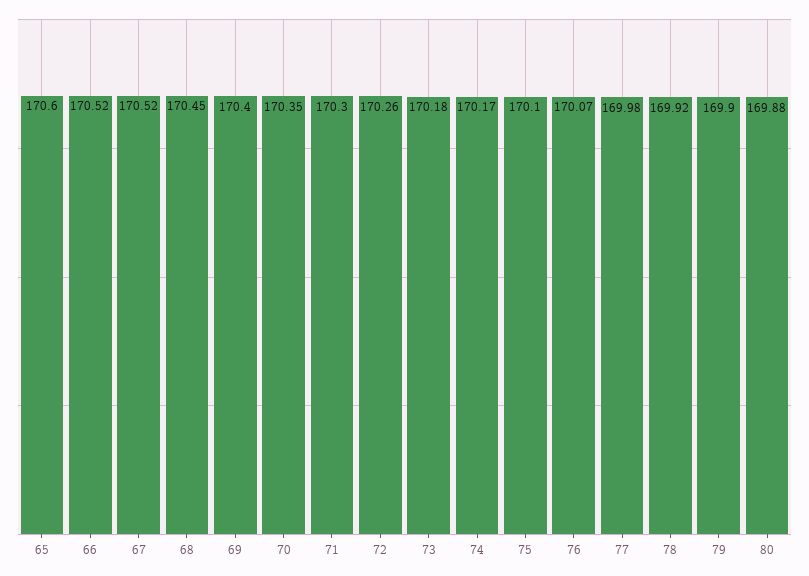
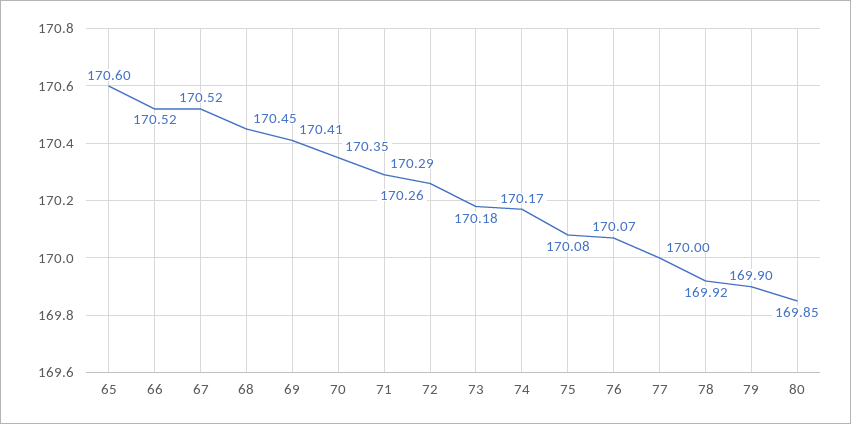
69: 170.4 -> 170.41
71: 170.3 -> 170.29
75: 170.1 -> 170.08
77: 169.98 -> 170
80: 169.88 -> 169.85

